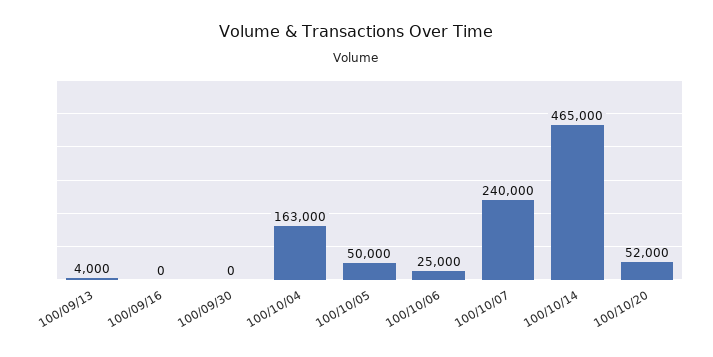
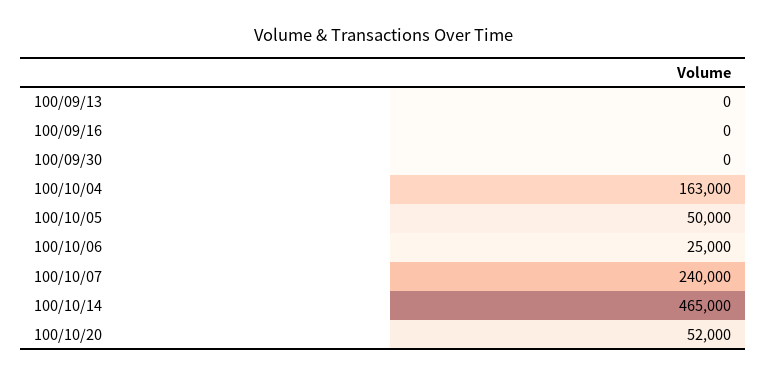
100/09/13: 4000 -> 0

